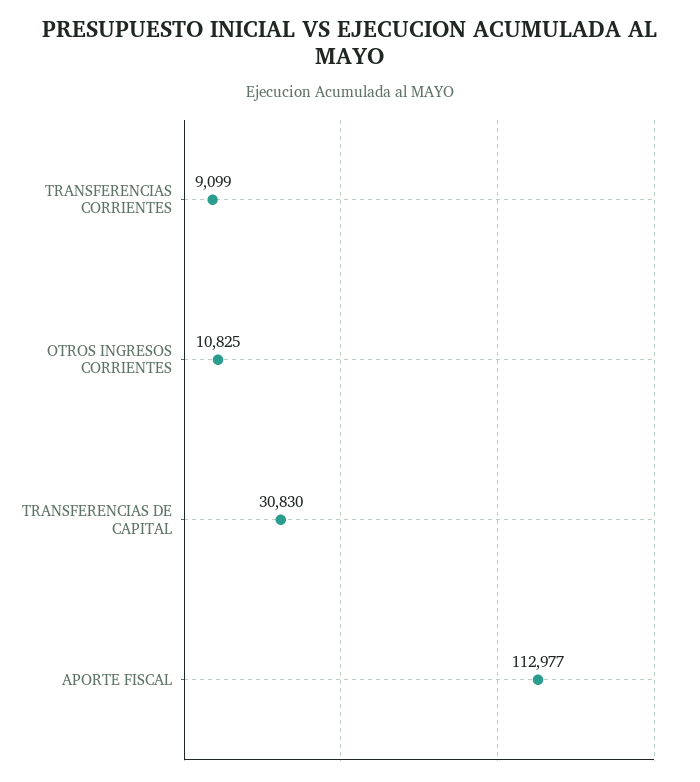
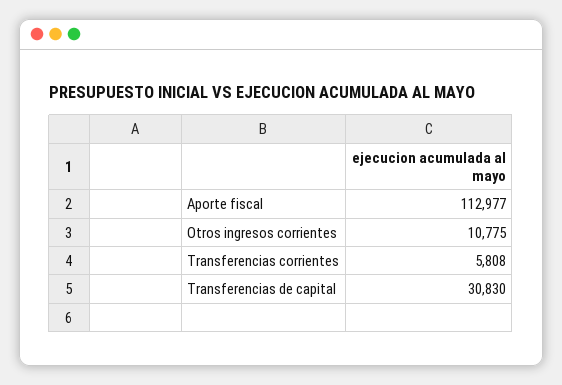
TRANSFERENCIAS CORRIENTES: 9099 -> 5808
OTROS INGRESOS CORRIENTES: 10825 -> 10775

